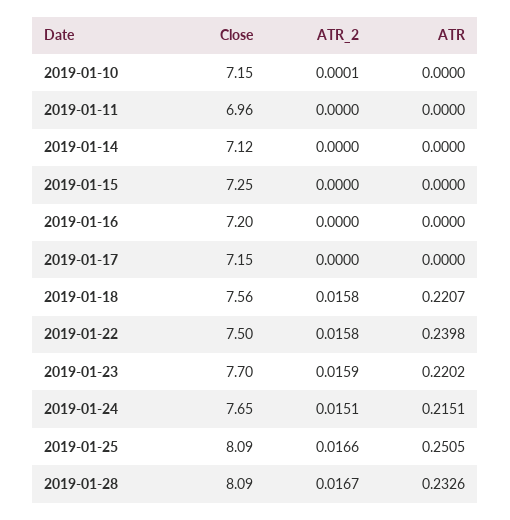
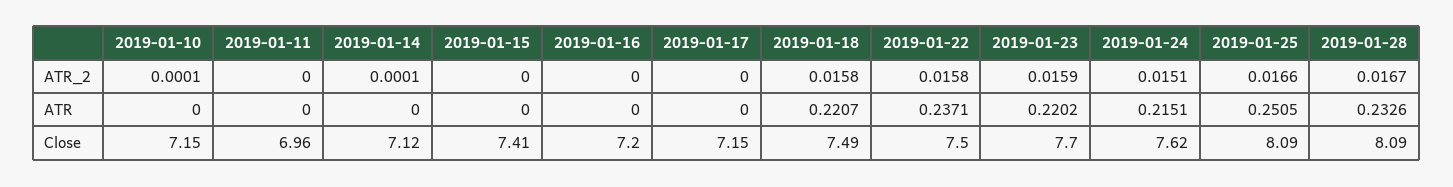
ATR_2, 2019-01-14: 0 -> 0.0001
Close, 2019-01-15: 7.25 -> 7.41
Close, 2019-01-18: 7.56 -> 7.49
ATR, 2019-01-22: 0.2398 -> 0.2371
Close, 2019-01-24: 7.65 -> 7.62

